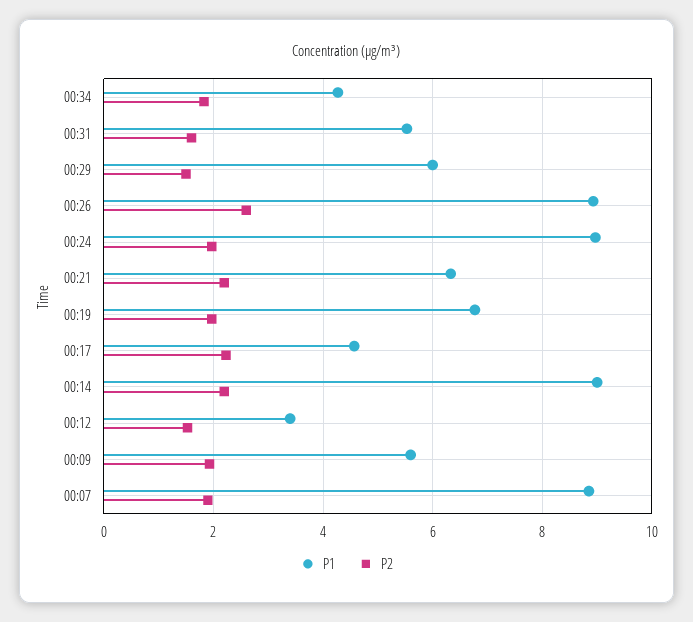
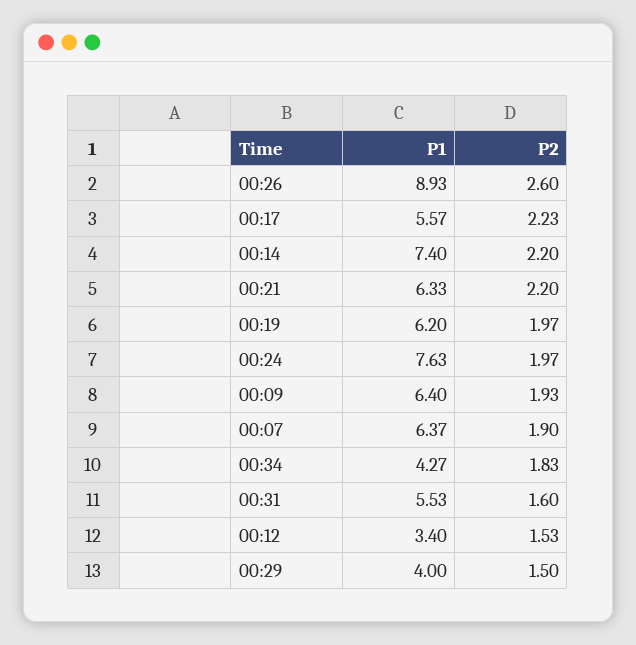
P1, 00:29: 6 -> 4
P1, 00:24: 9 -> 7.63
P1, 00:19: 6.8 -> 6.2
P1, 00:17: 4.6 -> 5.57
P1, 00:14: 9 -> 7.4
P1, 00:09: 5.6 -> 6.4
P1, 00:07: 8.8 -> 6.37

